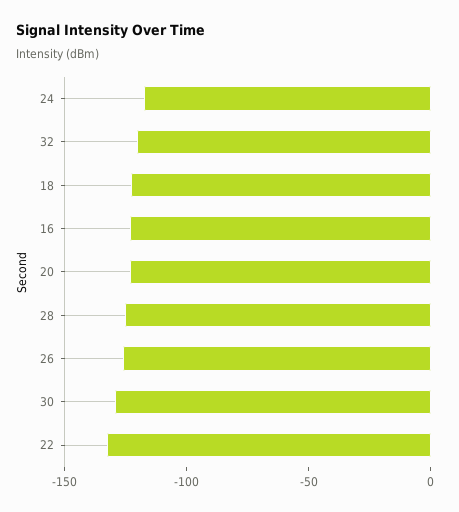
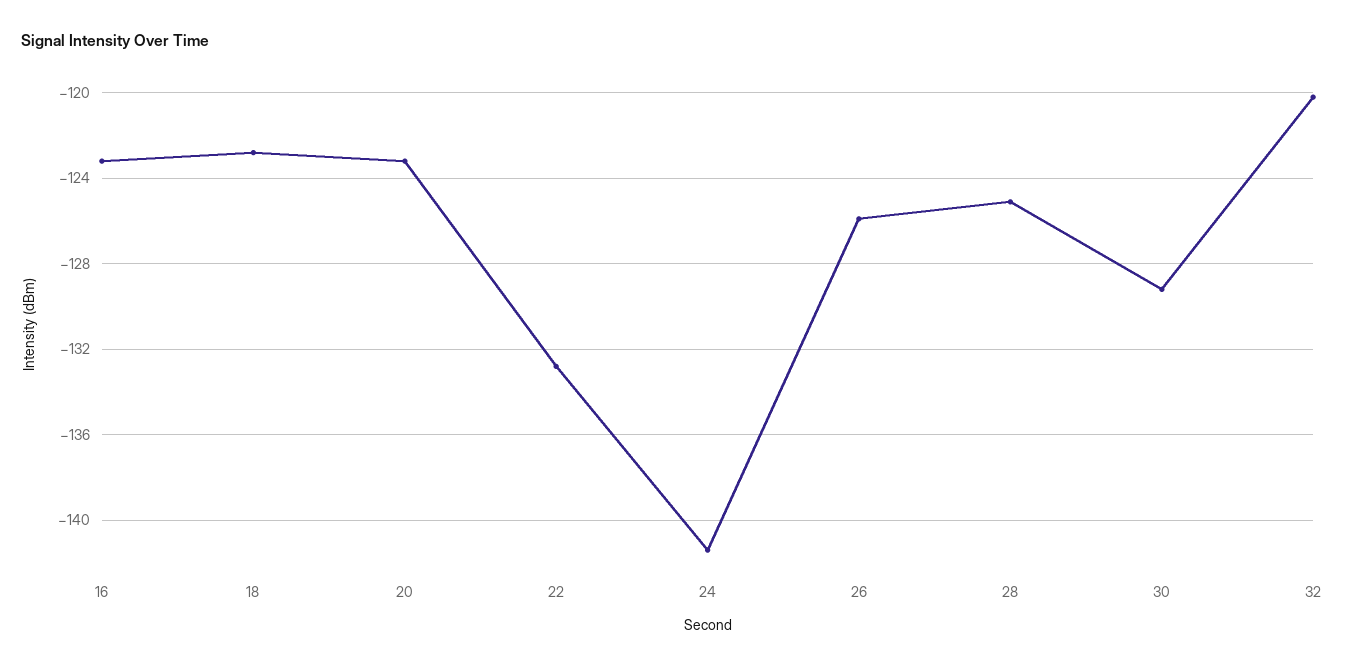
24: -120 -> -141.5

